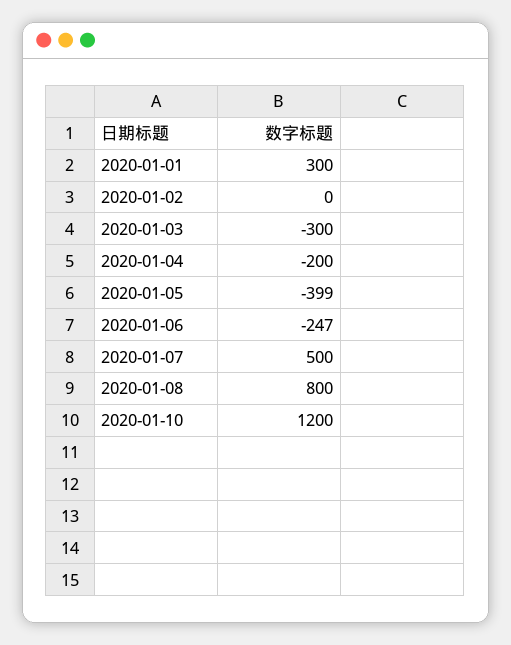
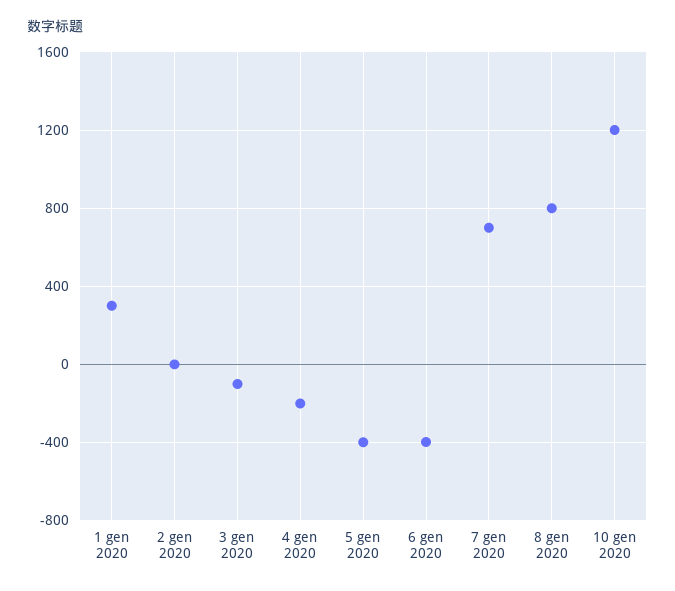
2020-01-03: -300 -> -100
2020-01-06: -247 -> -400
2020-01-07: 500 -> 700

